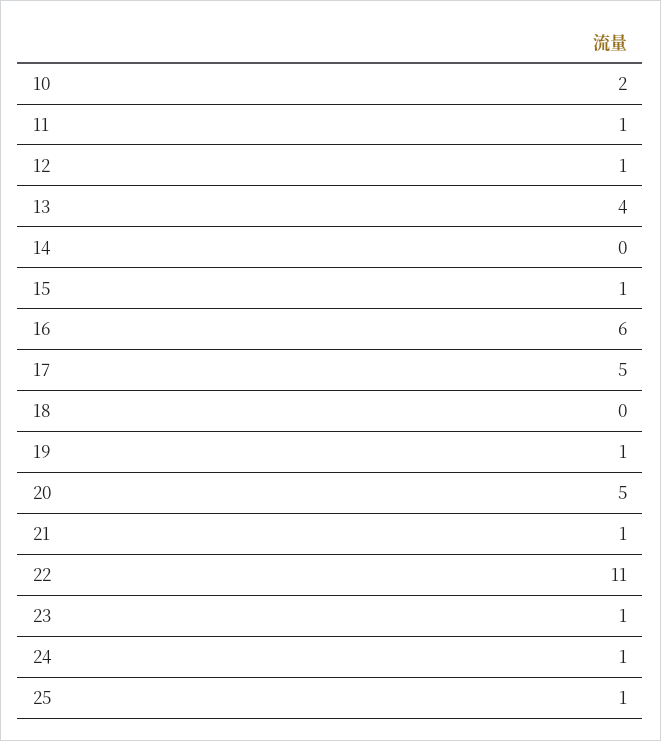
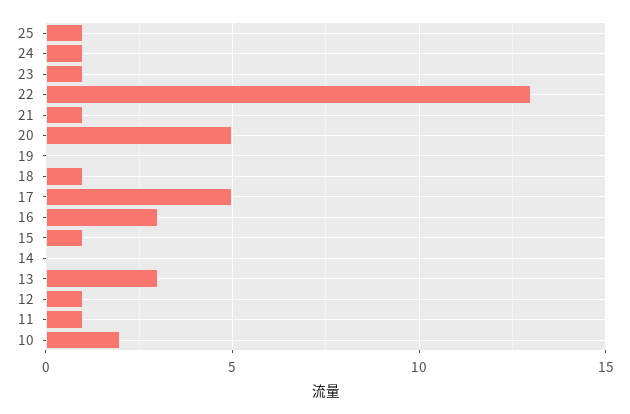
13: 4 -> 3
16: 6 -> 3
18: 0 -> 1
19: 1 -> 0
22: 11 -> 13

